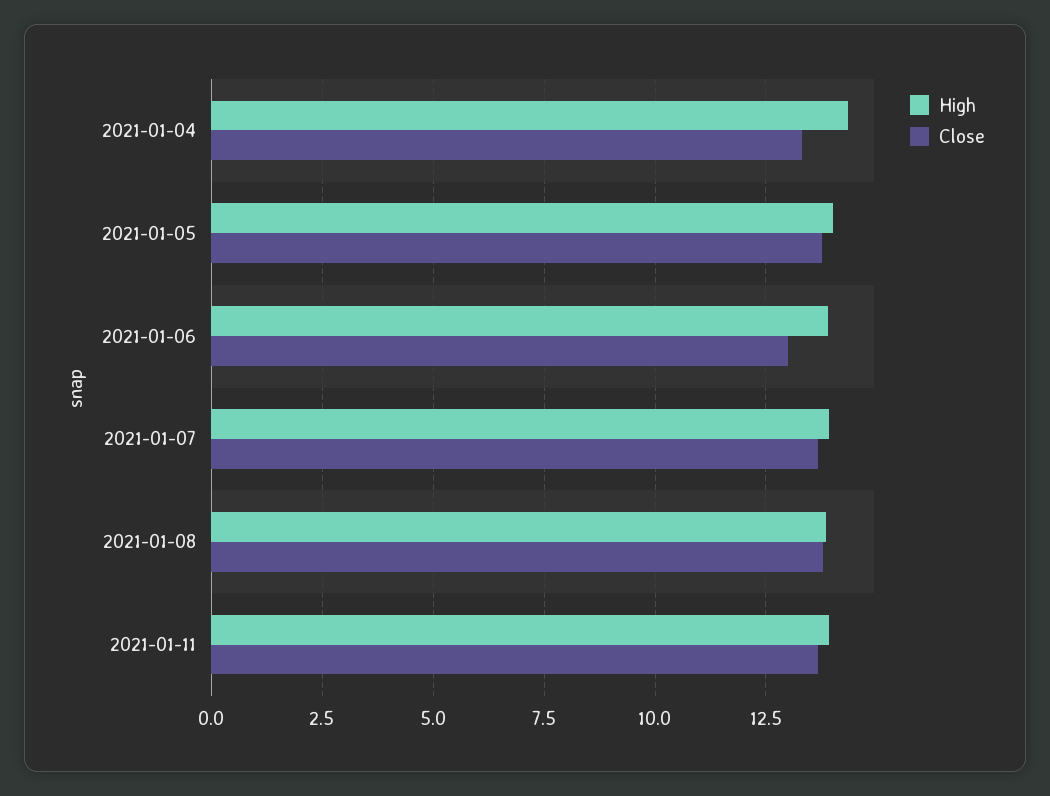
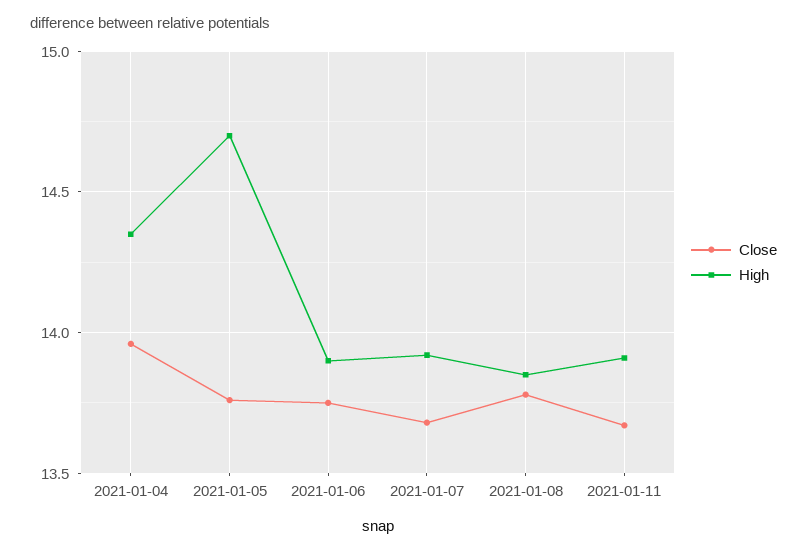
Close, 2021-01-04: 13.25 -> 13.95
High, 2021-01-05: 14 -> 14.7
Close, 2021-01-06: 13 -> 13.75

